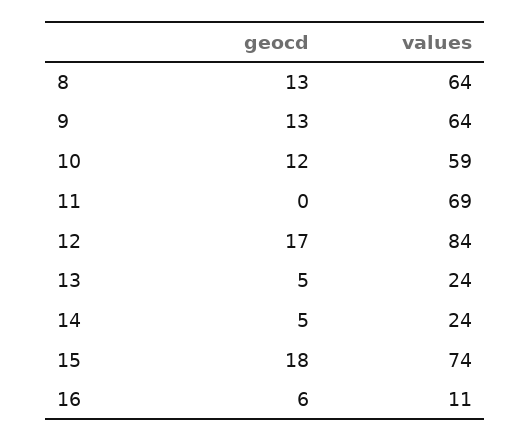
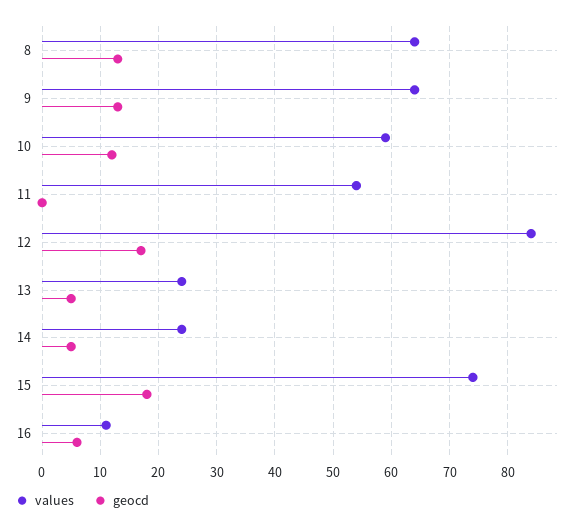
values, 11: 69 -> 55

